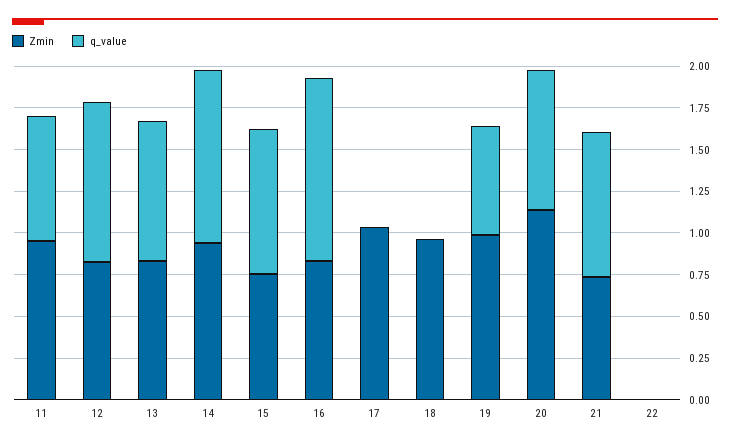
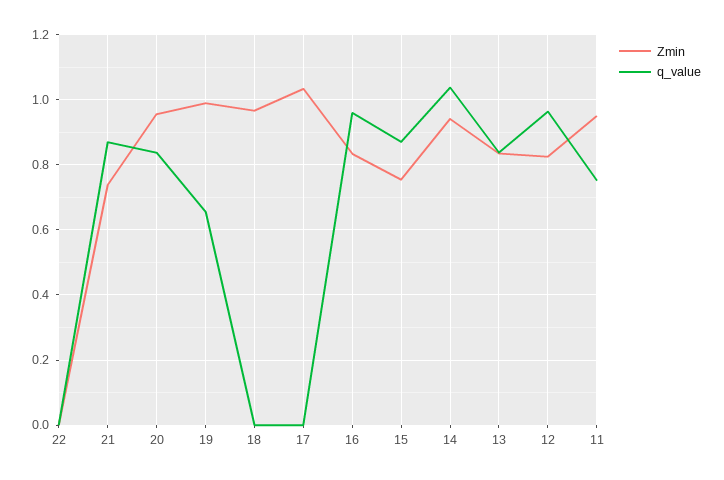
q_value, 16: 1.1 -> 0.96
Zmin, 20: 1.15 -> 0.96

